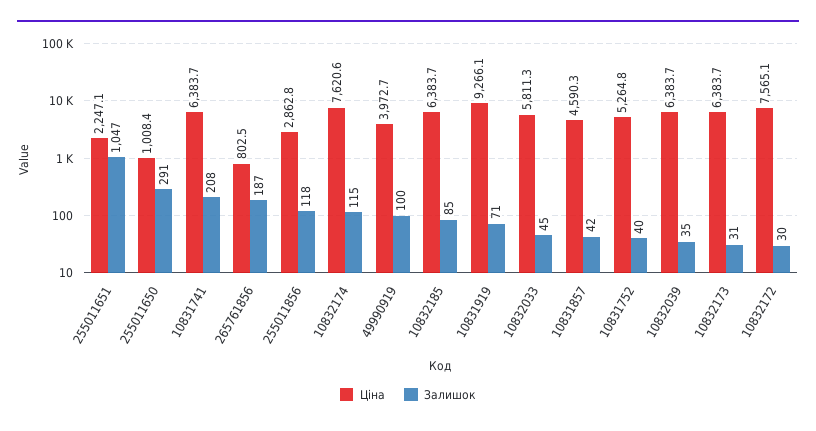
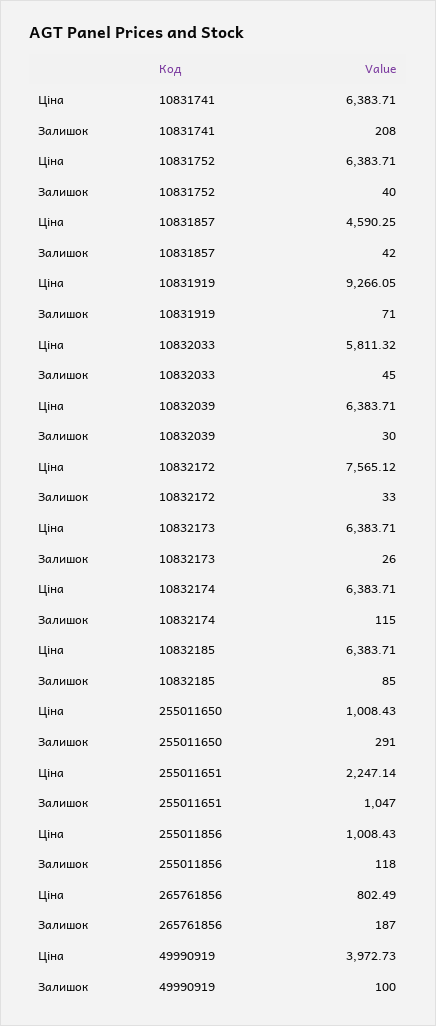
Ціна, 255011856: 2862.8 -> 1008.43
Ціна, 10832174: 7620.6 -> 6383.71
Ціна, 10831752: 5264.8 -> 6383.71
Залишок, 10832039: 35 -> 30
Залишок, 10832173: 31 -> 26
Залишок, 10832172: 30 -> 33

